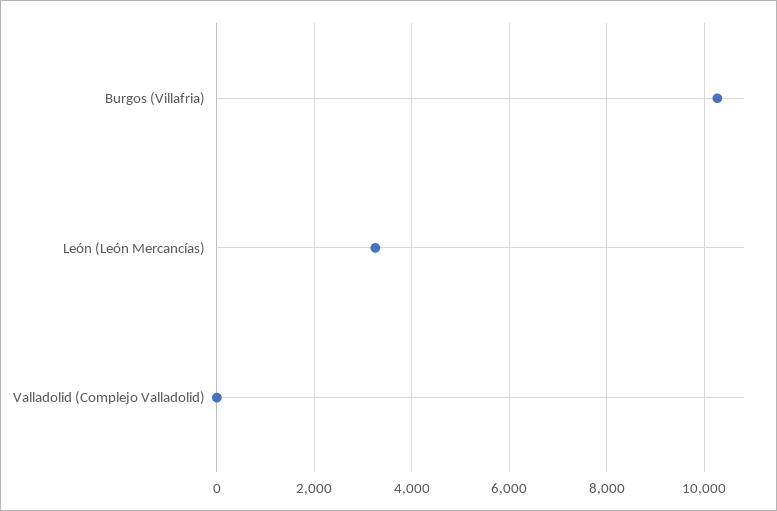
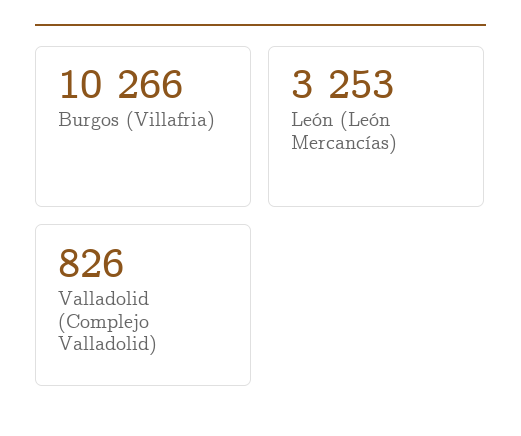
Valladolid (Complejo Valladolid): 0 -> 826

